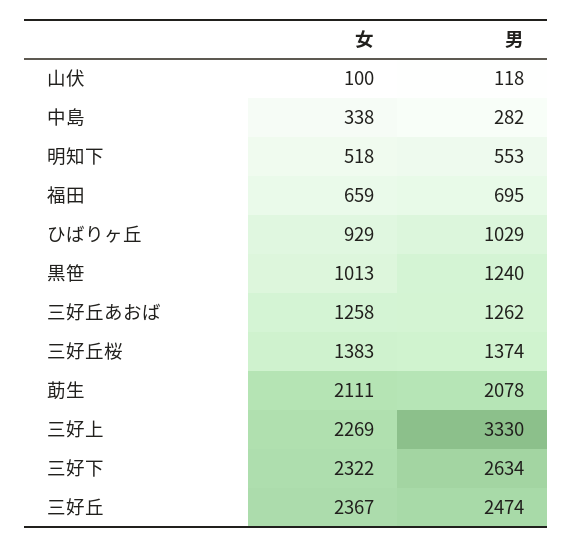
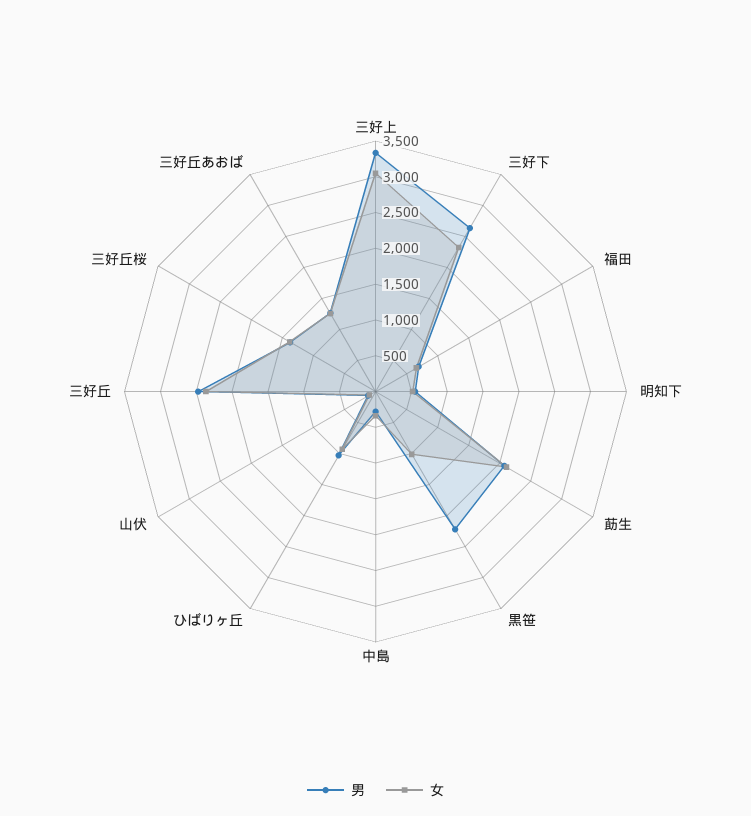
男, 黒笹: 1240 -> 2250
女, 三好上: 2269 -> 3000

